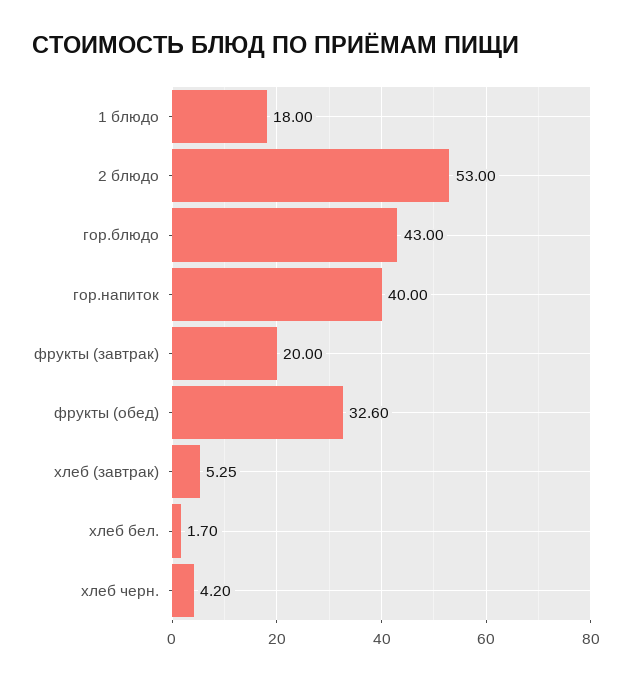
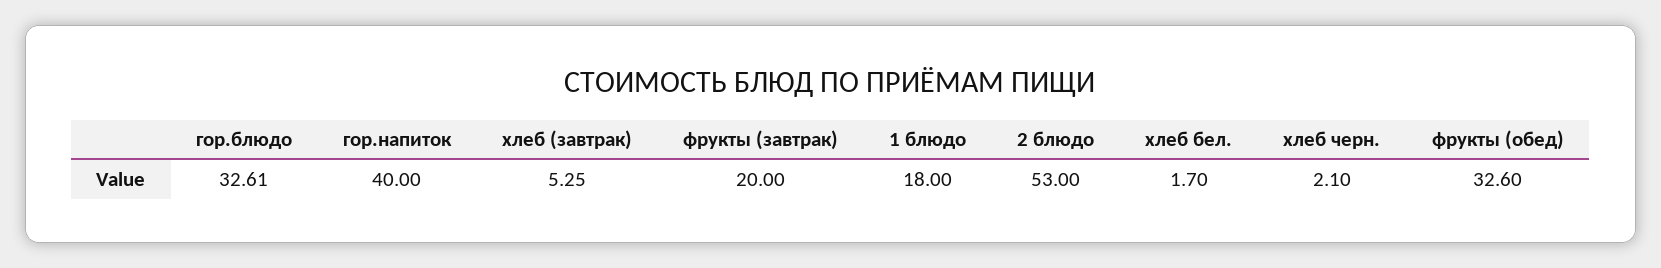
гор.блюдо: 43 -> 32.61
хлеб черн.: 4.2 -> 2.1

